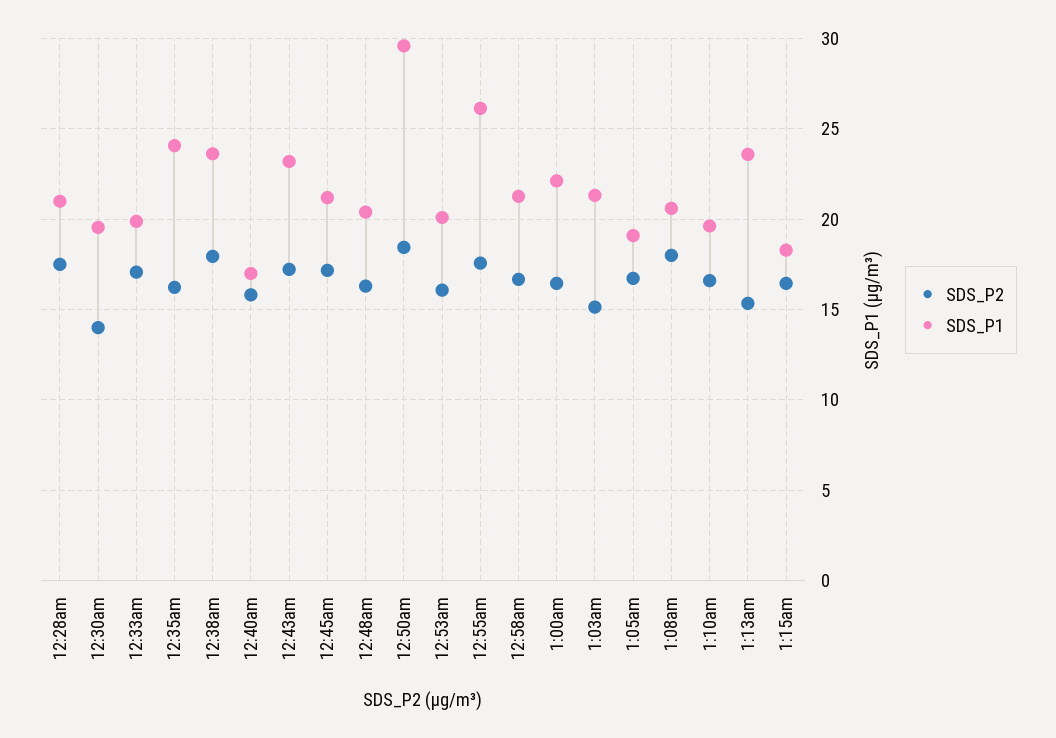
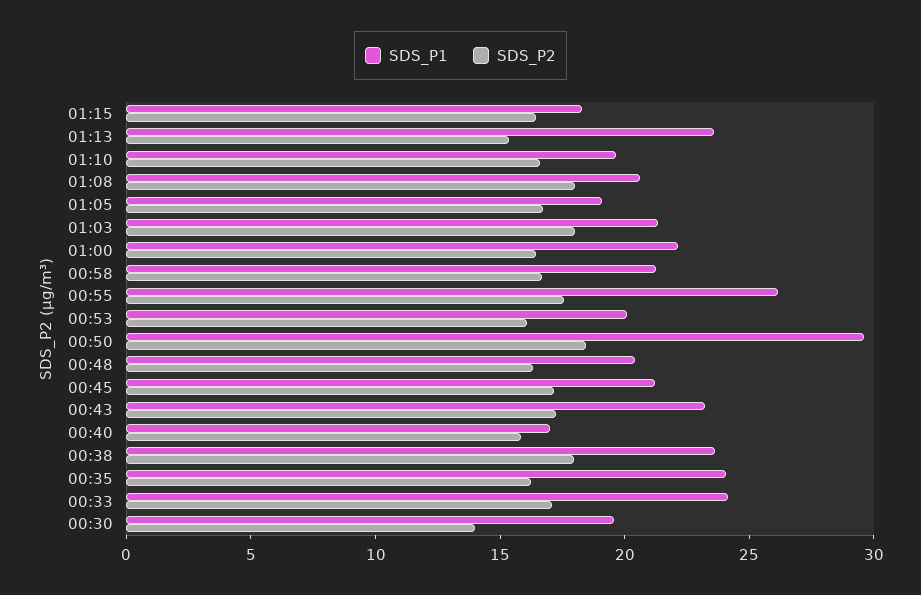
SDS_P2, 12:28am: 17.5 -> none
SDS_P1, 12:28am: 21 -> none
SDS_P1, 12:33am: 20 -> 24
SDS_P2, 1:03am: 15 -> 18

